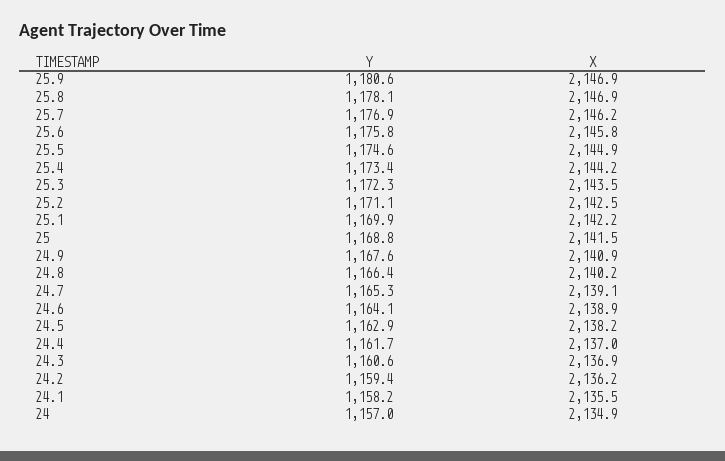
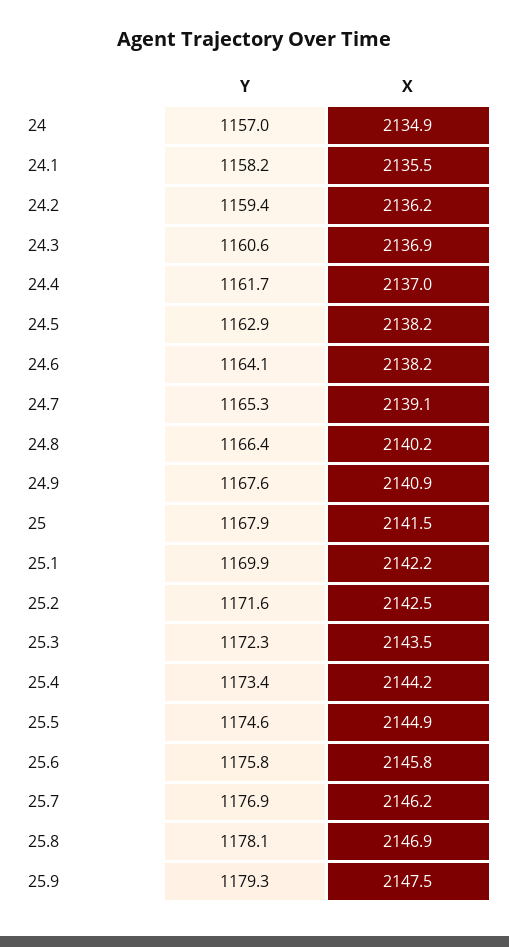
Y, 25.9: 1180.6 -> 1179.3
X, 25.9: 2146.9 -> 2147.5
Y, 25.2: 1171.1 -> 1171.6
Y, 25: 1168.8 -> 1167.9
X, 24.6: 2138.9 -> 2138.2

